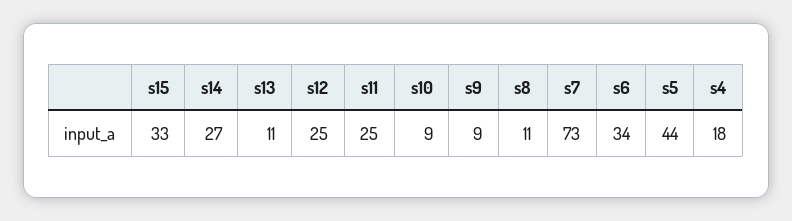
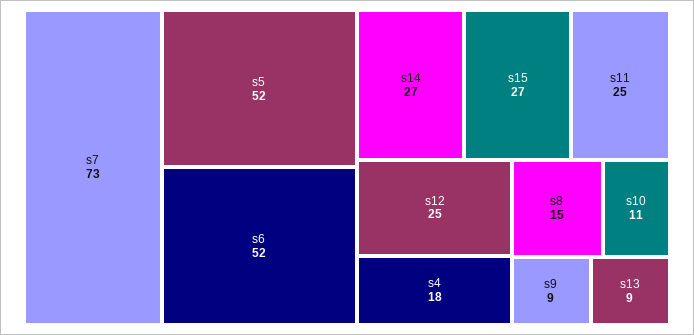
s15: 33 -> 27
s13: 11 -> 9
s10: 9 -> 11
s8: 11 -> 15
s6: 34 -> 52
s5: 44 -> 52

